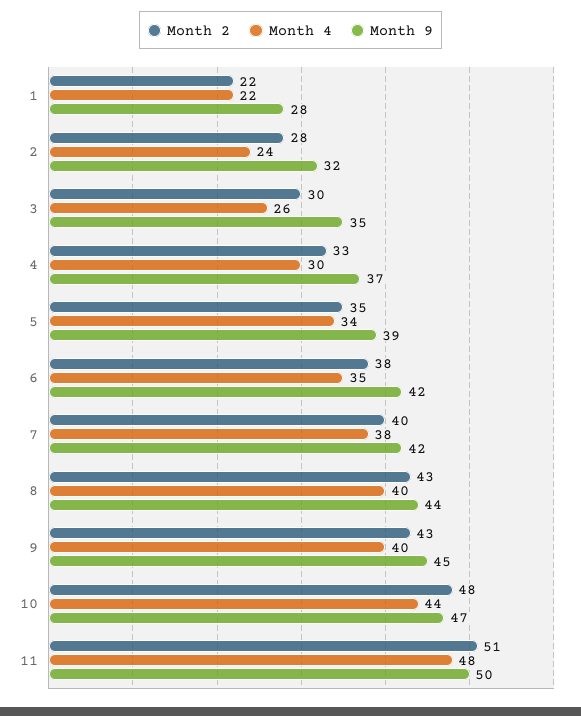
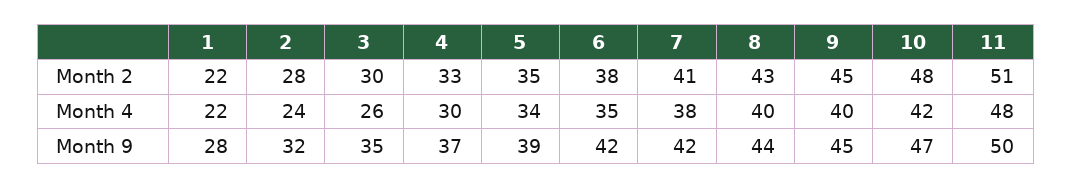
Month 2, 7: 40 -> 41
Month 2, 9: 43 -> 45
Month 4, 10: 44 -> 42

